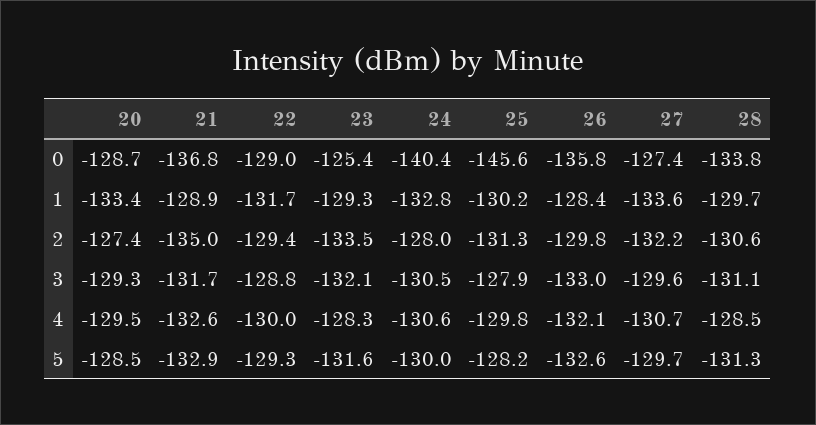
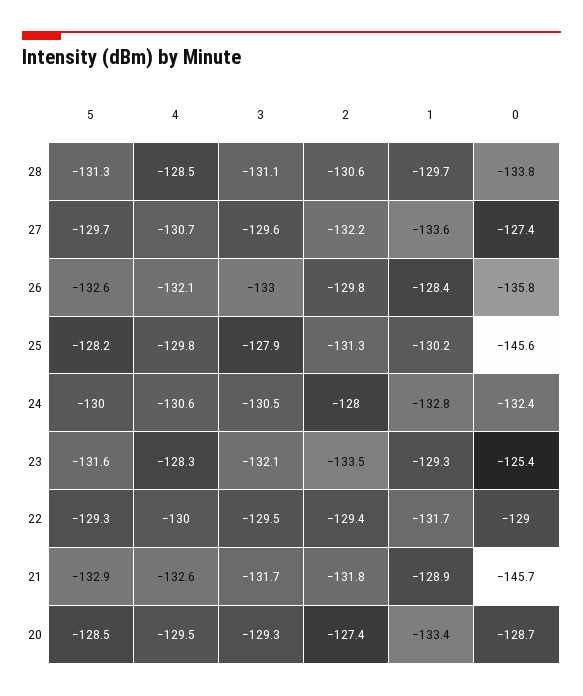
21, 0: -136.8 -> -145.7
24, 0: -140.4 -> -132.4
21, 2: -135 -> -131.8
22, 3: -128.8 -> -129.5

